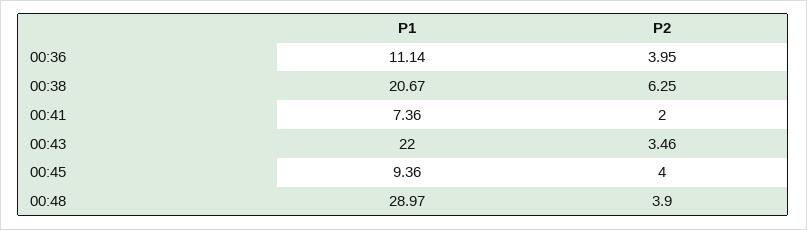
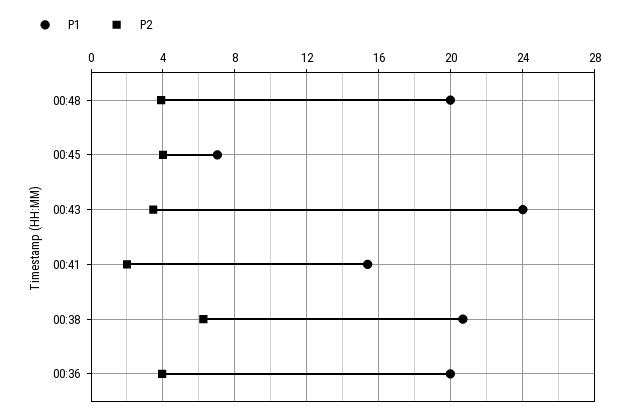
P1, 00:36: 11.14 -> 20
P1, 00:41: 7.36 -> 15.5
P1, 00:43: 22 -> 24
P1, 00:45: 9.36 -> 7
P1, 00:48: 28.97 -> 20

